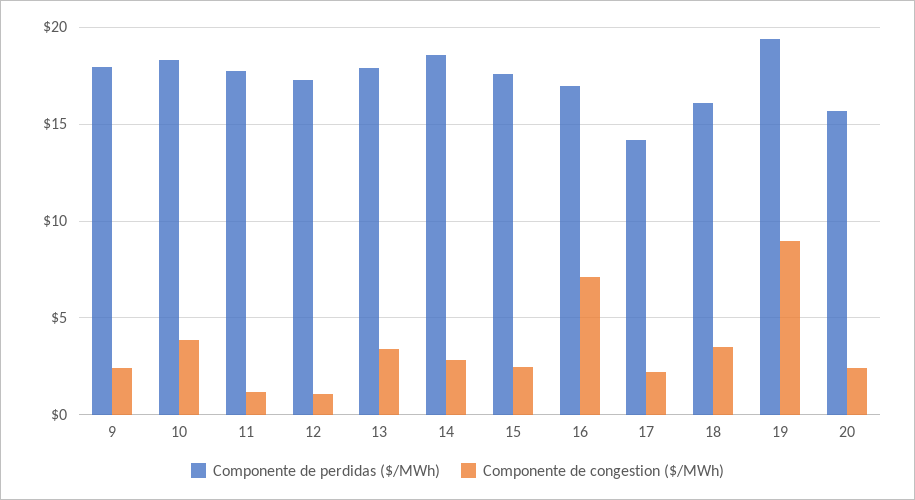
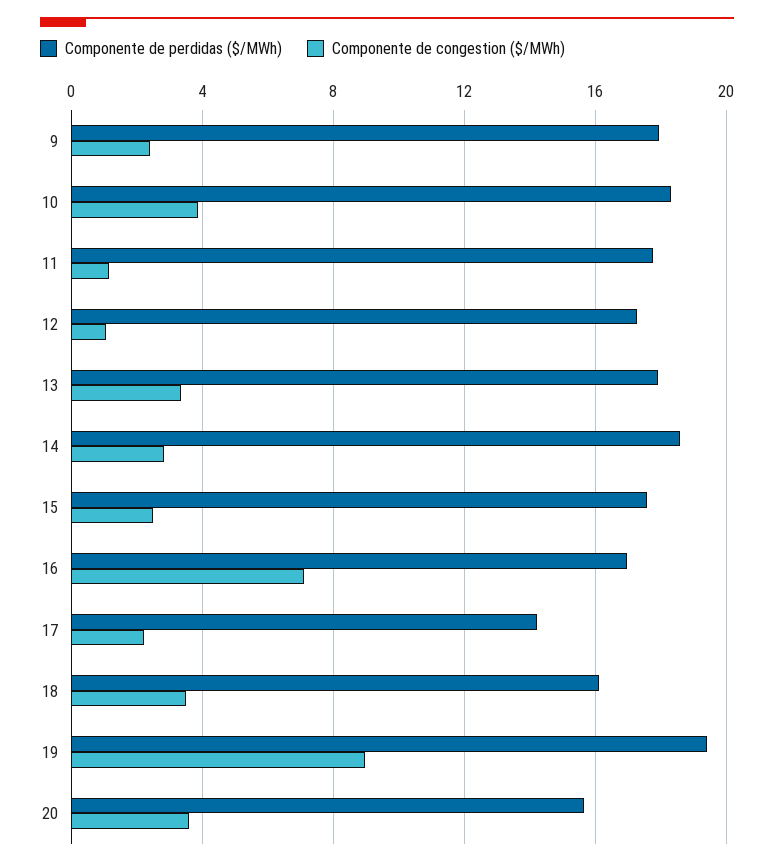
Componente de congestion ($/MWh), 20: 2.5 -> 3.5

